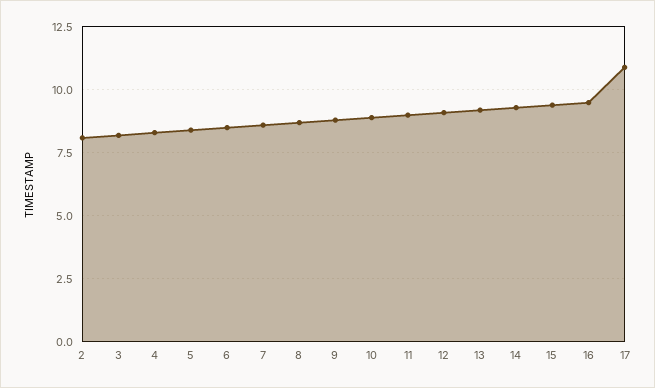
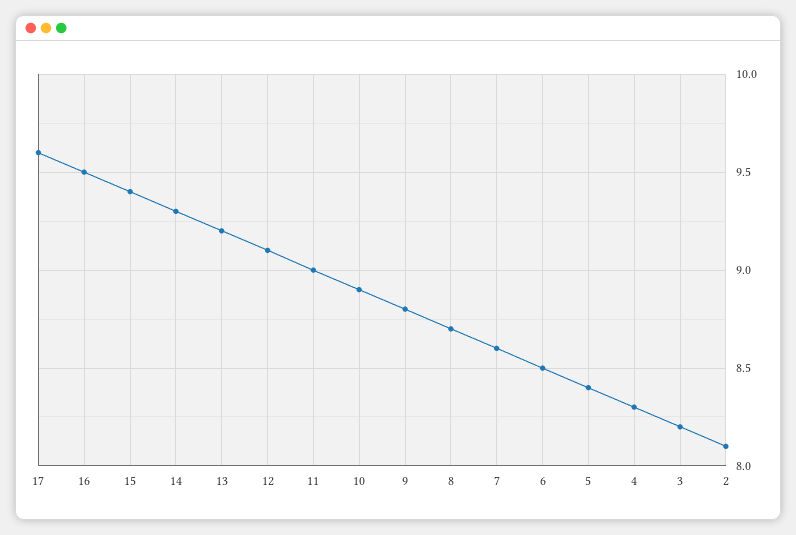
17: 11 -> 9.6

